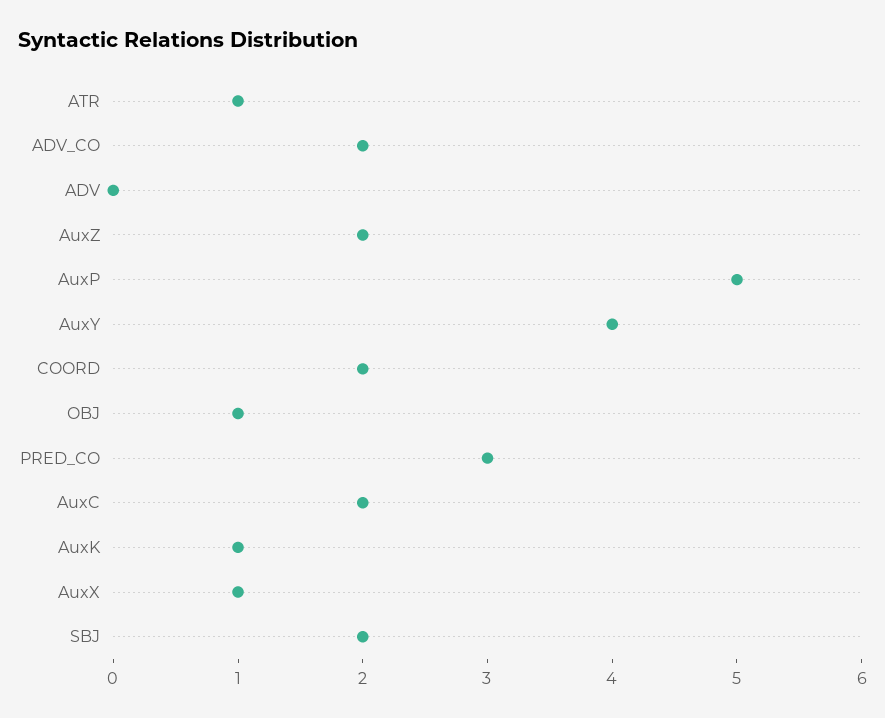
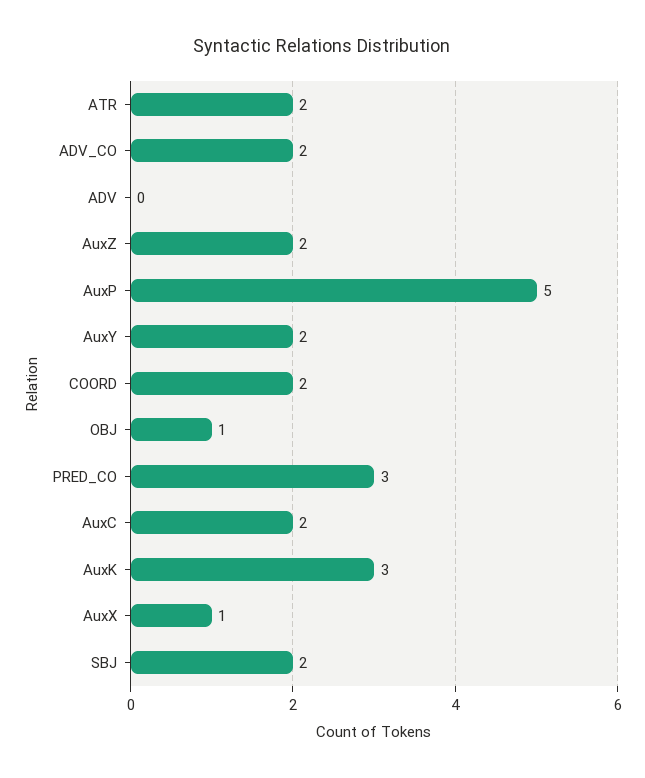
ATR: 1 -> 2
AuxY: 4 -> 2
AuxK: 1 -> 3

